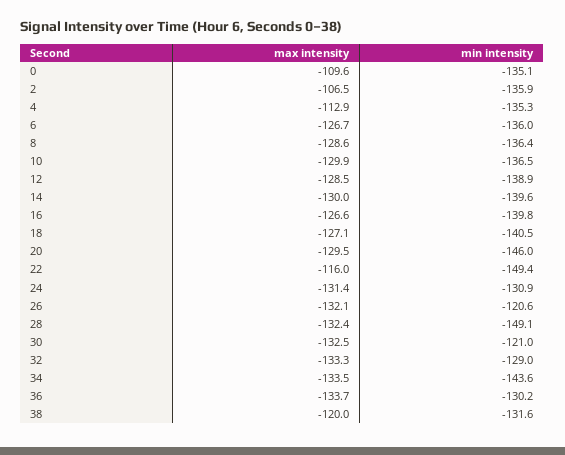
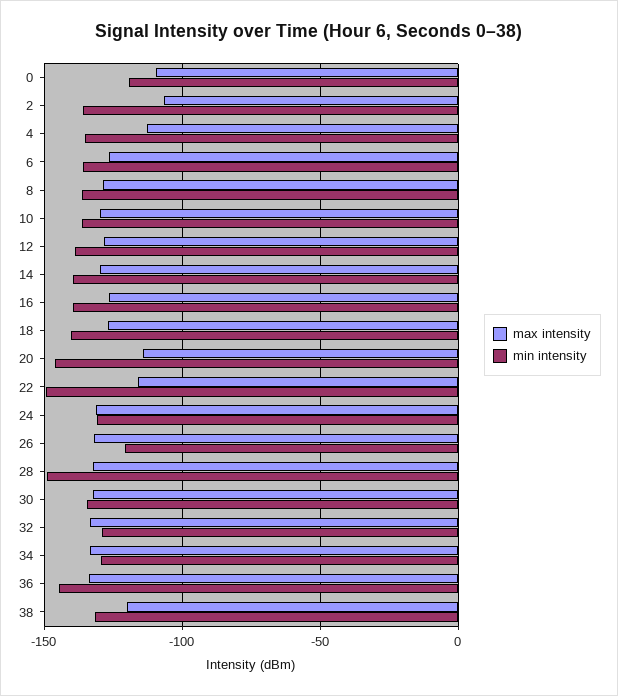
min intensity, 0: -135.1 -> -120
max intensity, 20: -129.5 -> -115
min intensity, 30: -121 -> -135
min intensity, 34: -143.6 -> -130
min intensity, 36: -130.2 -> -145

